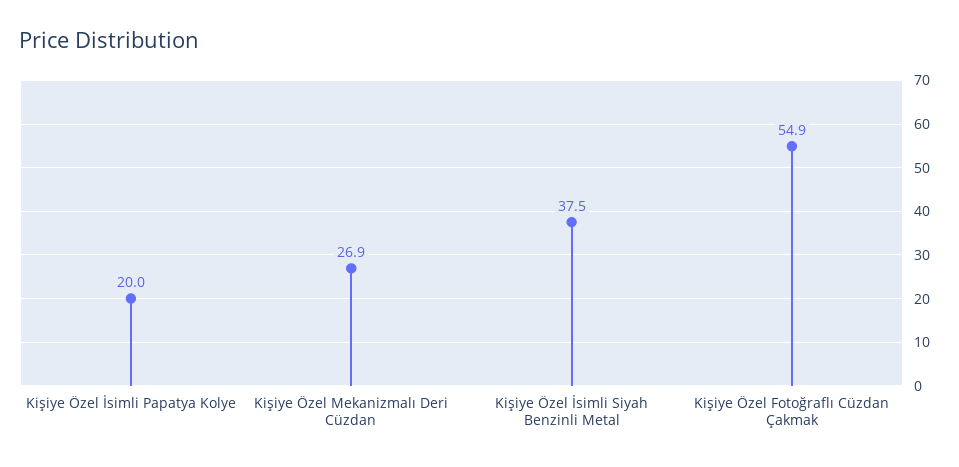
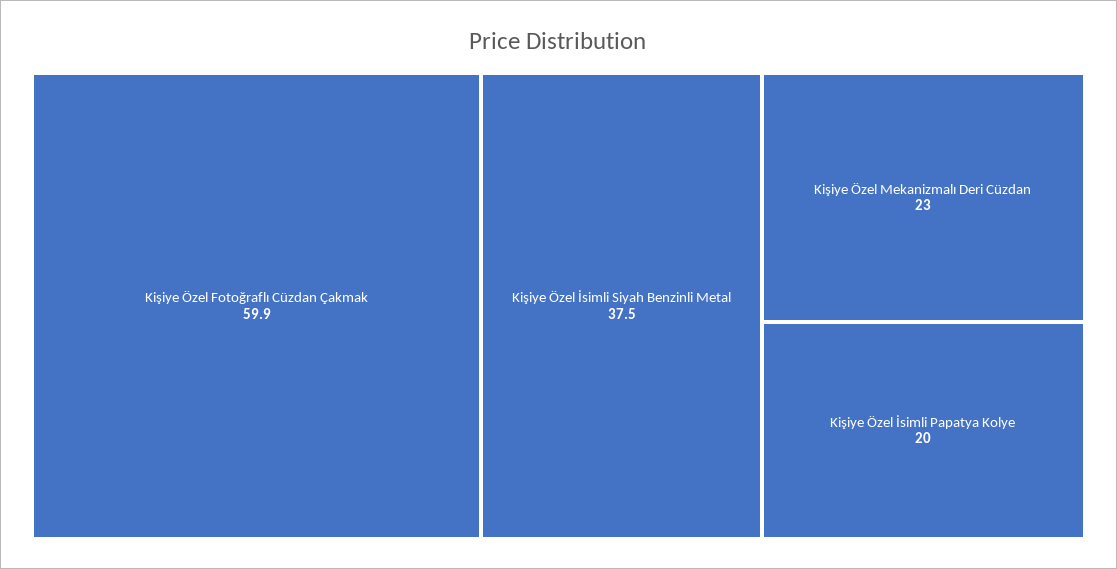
Kişiye Özel Mekanizmalı Deri Cüzdan: 26.9 -> 23
Kişiye Özel Fotoğraflı Cüzdan Çakmak: 54.9 -> 59.9

